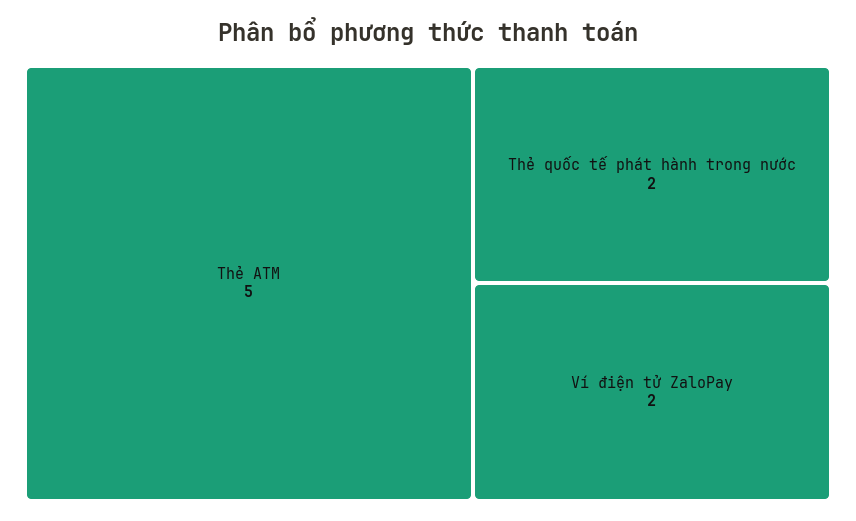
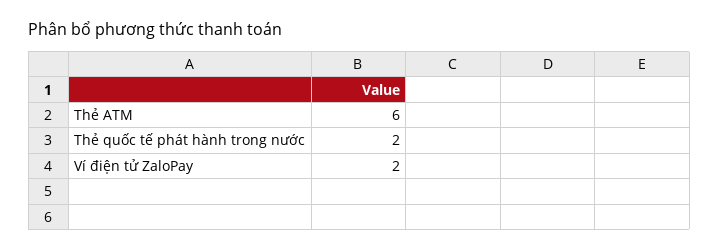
Thẻ ATM: 5 -> 6

